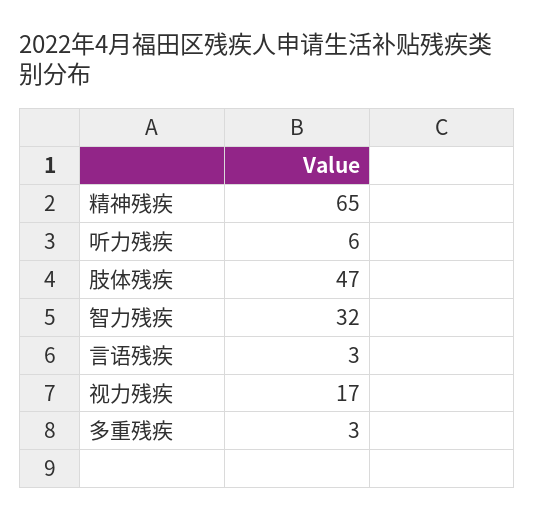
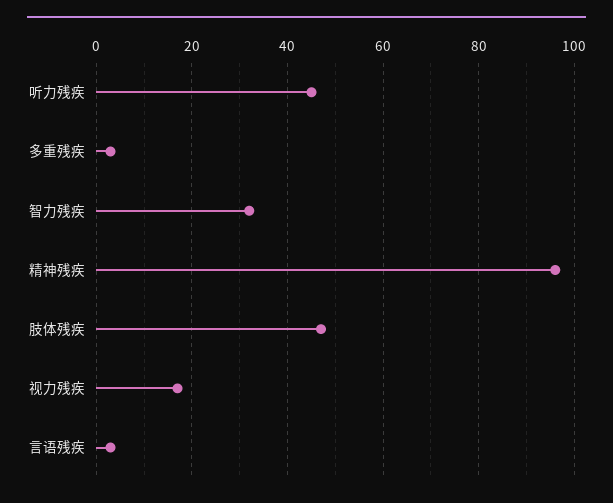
精神残疾: 65 -> 95
听力残疾: 6 -> 45

